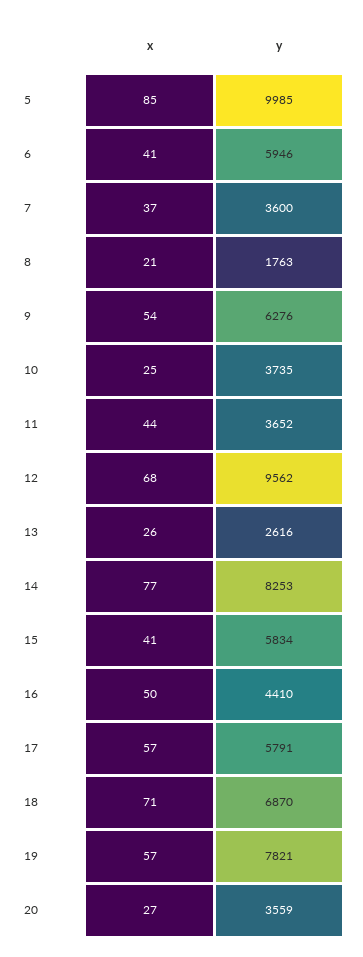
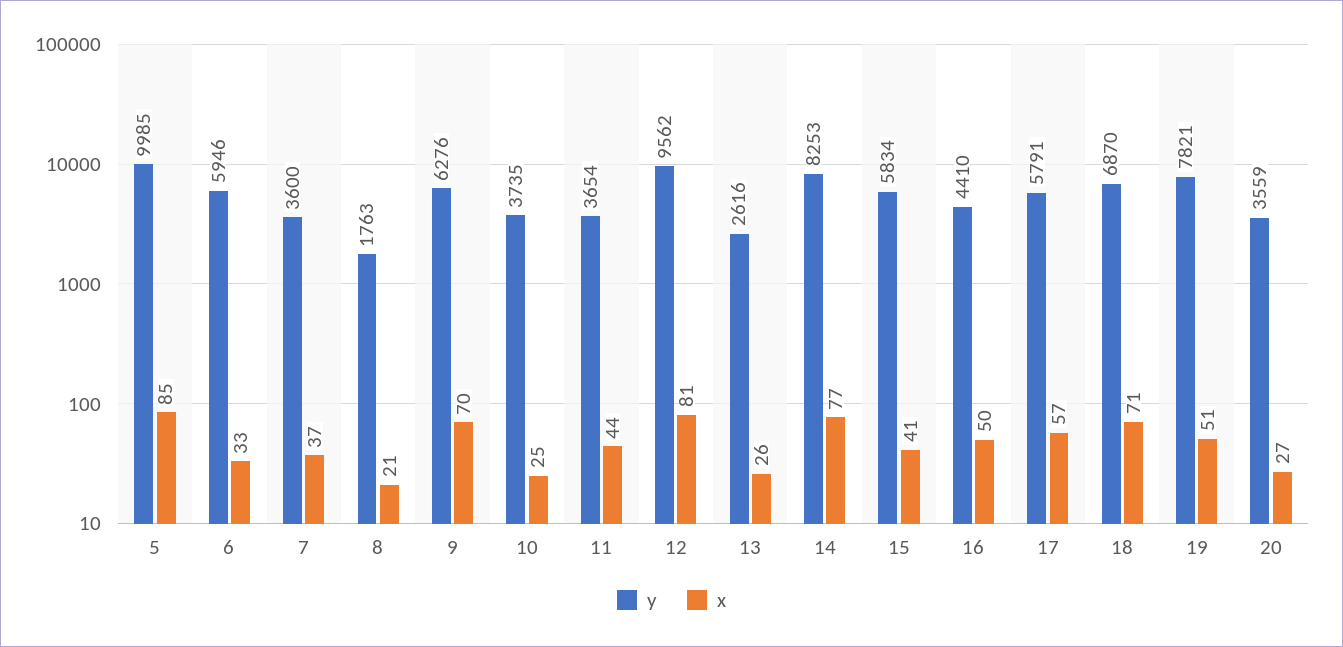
x, 6: 41 -> 33
x, 9: 54 -> 70
y, 11: 3652 -> 3654
x, 12: 68 -> 81
x, 19: 57 -> 51

